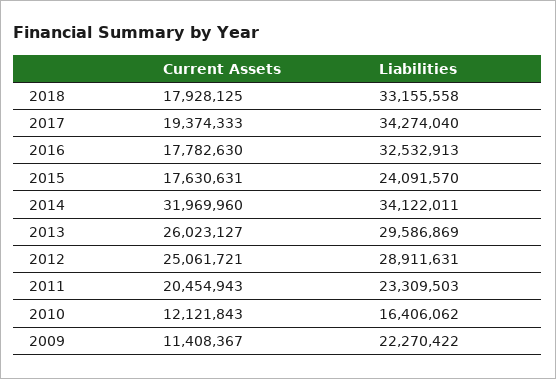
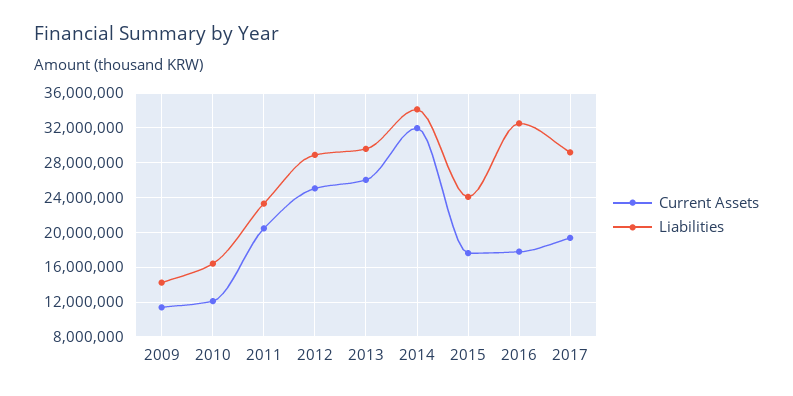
Current Assets, 2018: 17928125 -> none
Liabilities, 2018: 33155558 -> none
Liabilities, 2017: 34274040 -> 29000000
Liabilities, 2009: 22270422 -> 14000000

